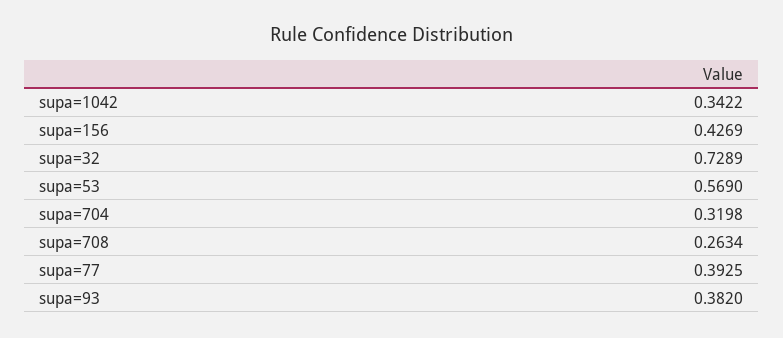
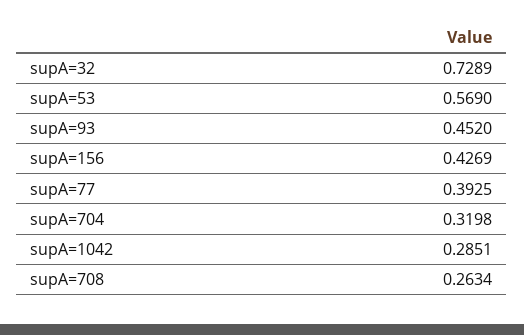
supa=1042: 0.3422 -> 0.2851
supa=93: 0.382 -> 0.452

